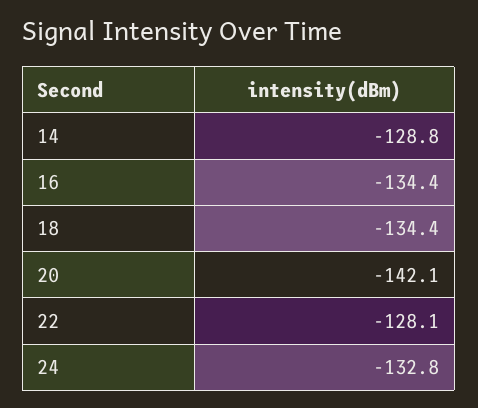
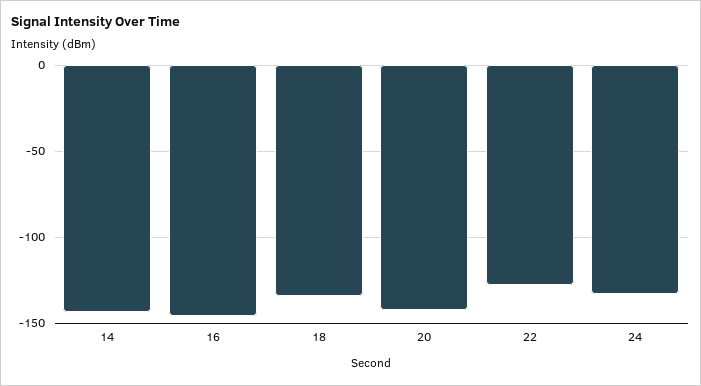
14: -128.8 -> -145
16: -134.4 -> -145

